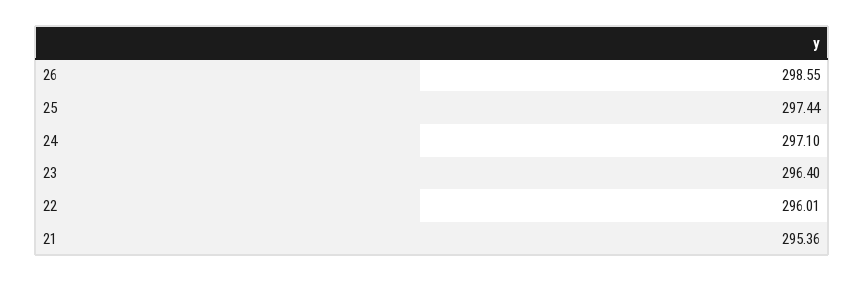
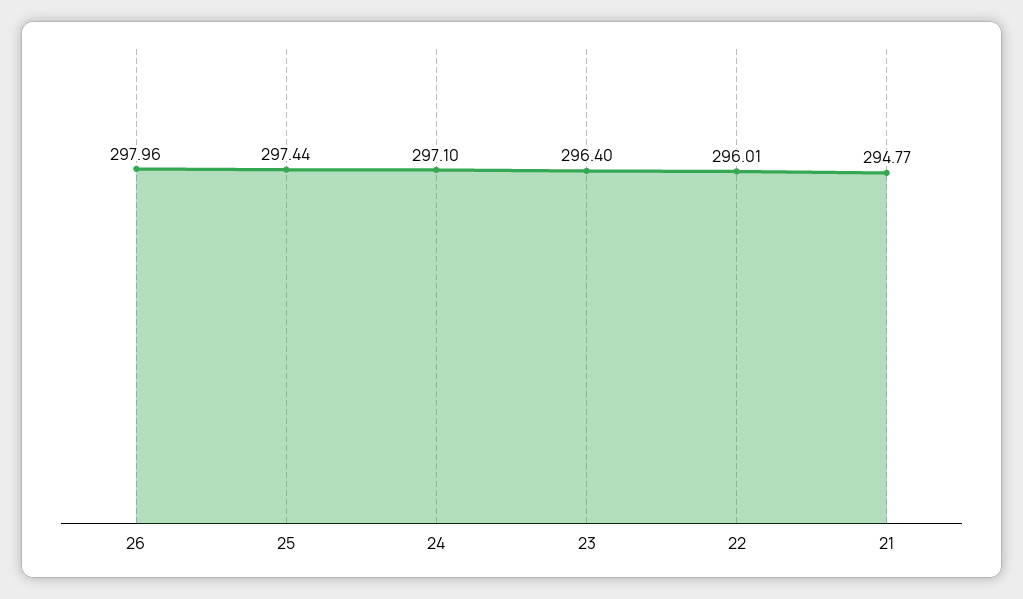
26: 298.55 -> 297.96
21: 295.36 -> 294.77

